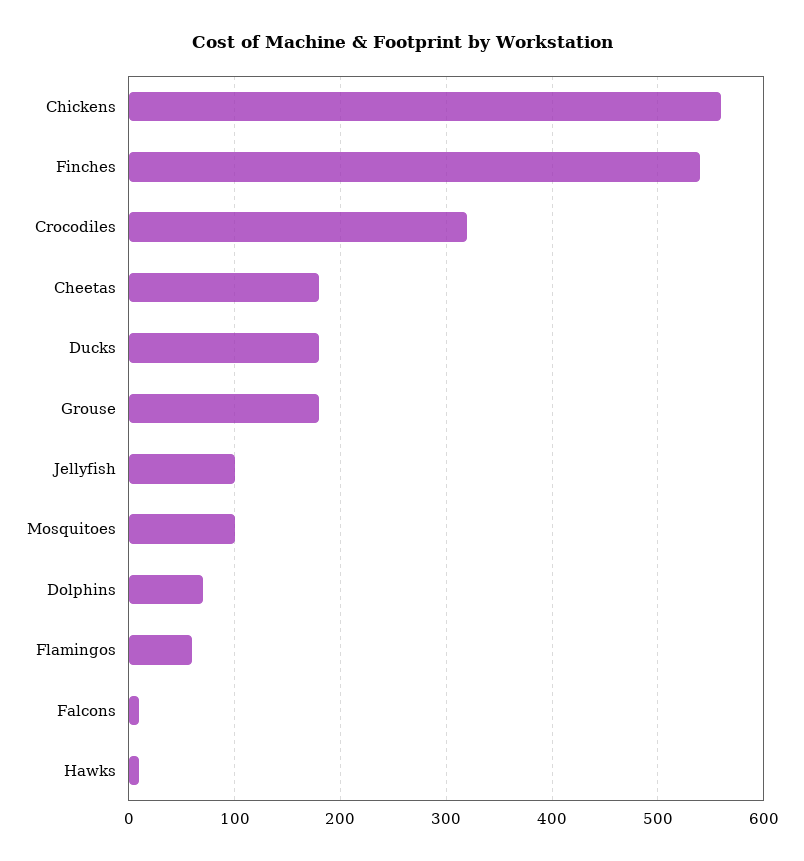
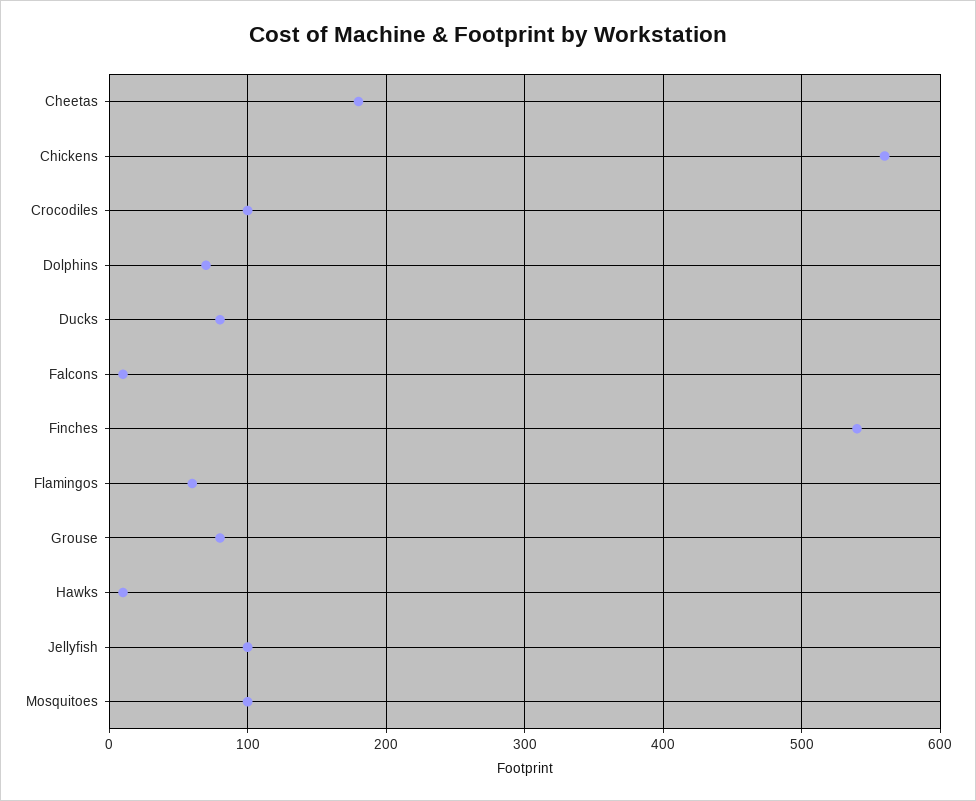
Crocodiles: 320 -> 100
Ducks: 180 -> 80
Grouse: 180 -> 80

